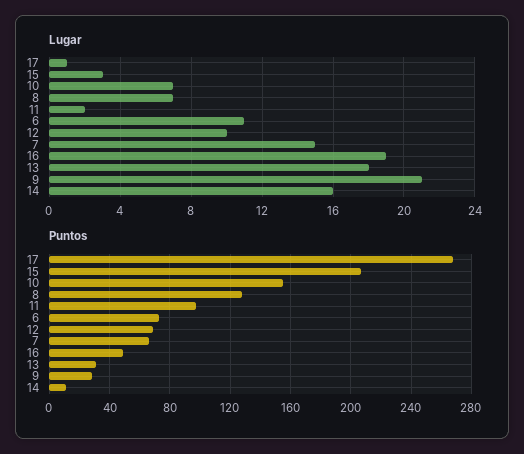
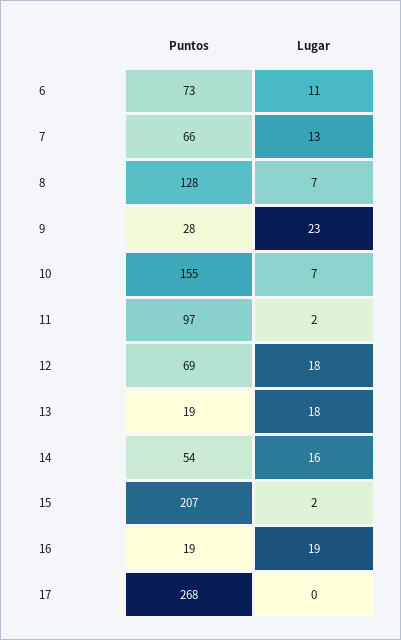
Lugar, 17: 1 -> 0
Lugar, 15: 3 -> 2
Lugar, 12: 10 -> 18
Lugar, 7: 15 -> 13
Lugar, 9: 21 -> 23
Puntos, 16: 50 -> 19
Puntos, 13: 30 -> 19
Puntos, 14: 10 -> 54

